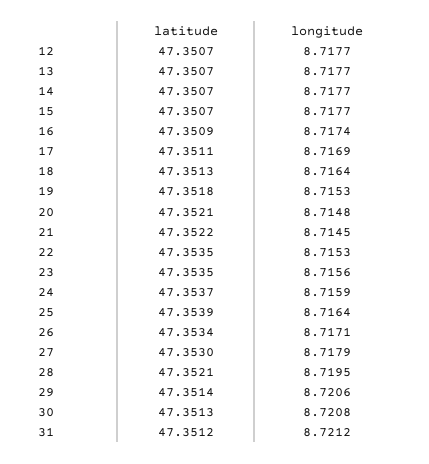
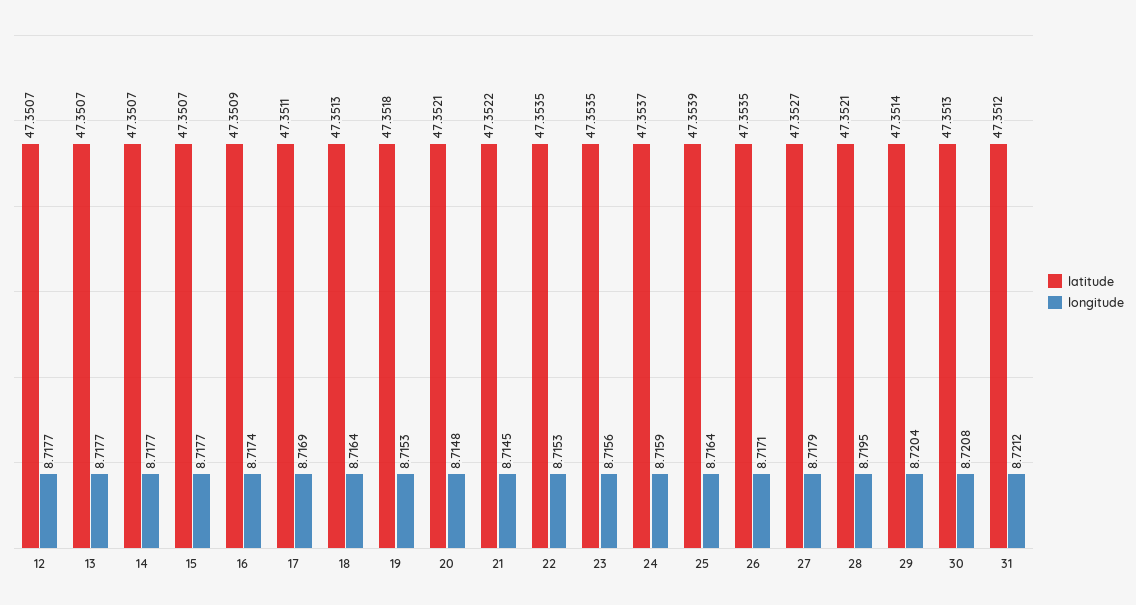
latitude, 26: 47.3534 -> 47.3535
latitude, 27: 47.353 -> 47.3527
longitude, 29: 8.7206 -> 8.7204

